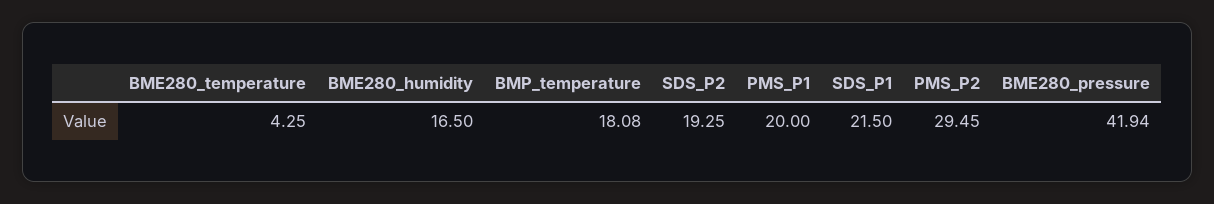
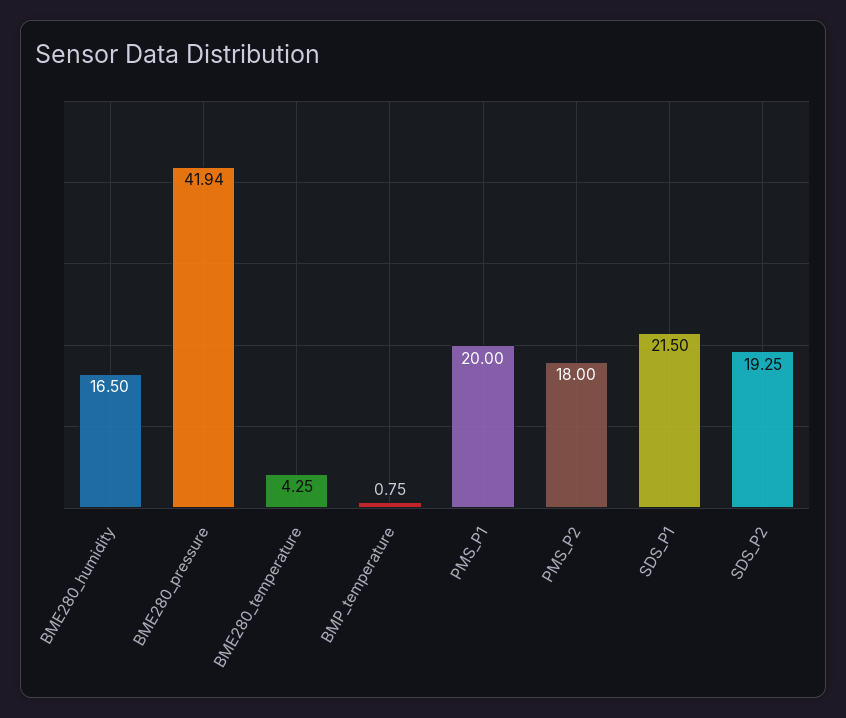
BMP_temperature: 18.08 -> 0.75
PMS_P2: 29.45 -> 18

